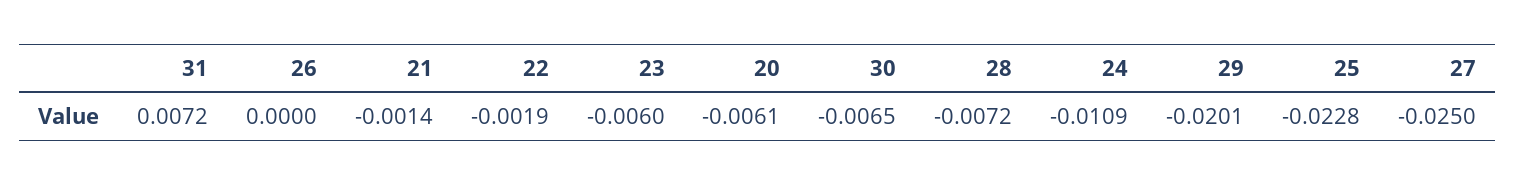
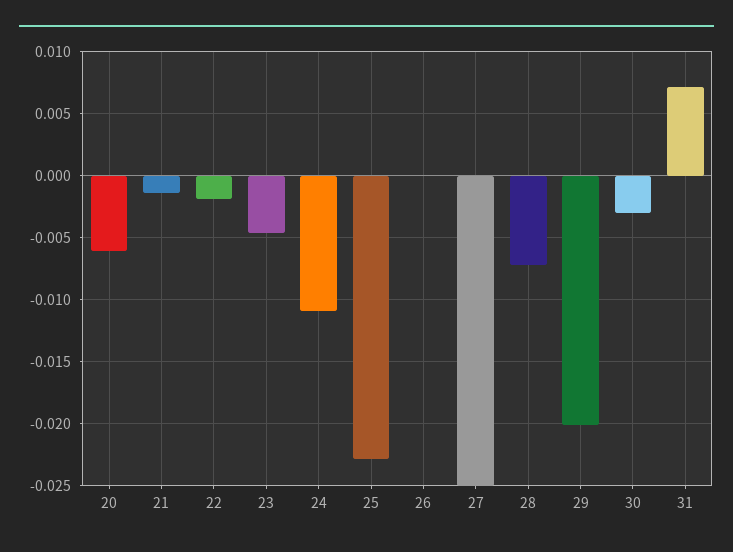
23: -0.006 -> -0.0045
30: -0.0065 -> -0.003

